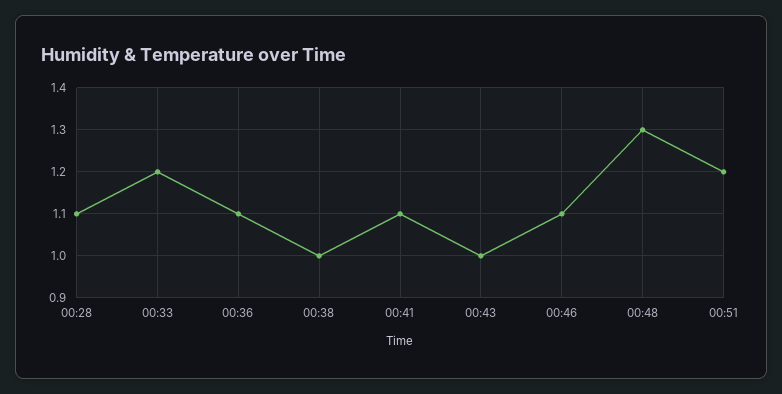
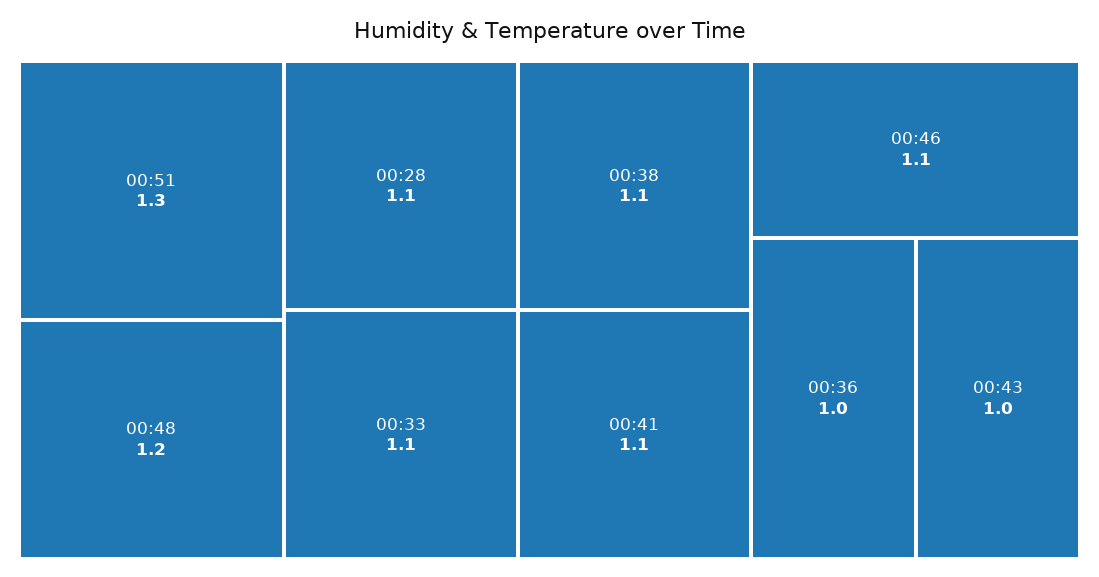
00:33: 1.2 -> 1.1
00:36: 1.1 -> 1
00:38: 1 -> 1.1
00:48: 1.3 -> 1.2
00:51: 1.2 -> 1.3

